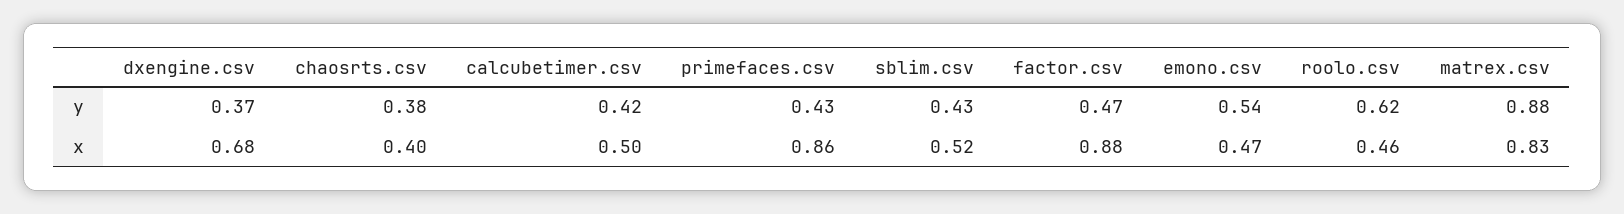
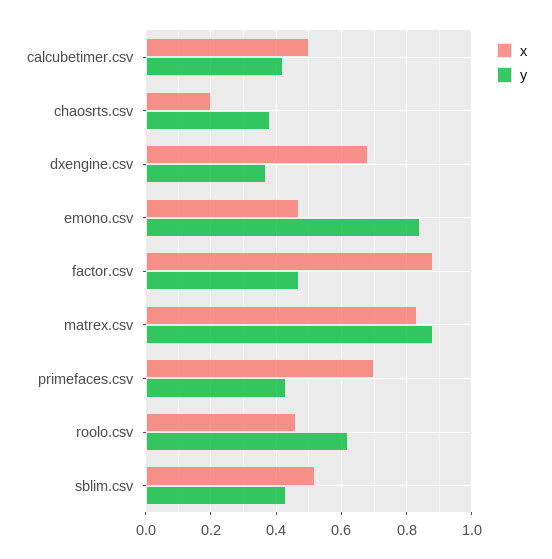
y, emono.csv: 0.54 -> 0.85
x, chaosrts.csv: 0.4 -> 0.2
x, primefaces.csv: 0.86 -> 0.7

